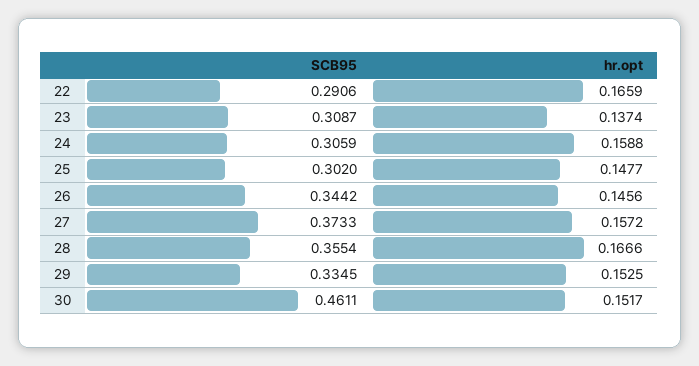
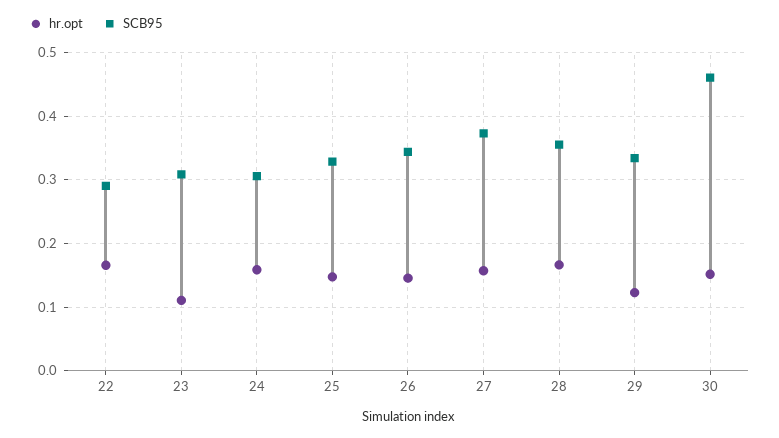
hr.opt, 23: 0.1374 -> 0.11
SCB95, 25: 0.302 -> 0.33
hr.opt, 29: 0.1525 -> 0.12

